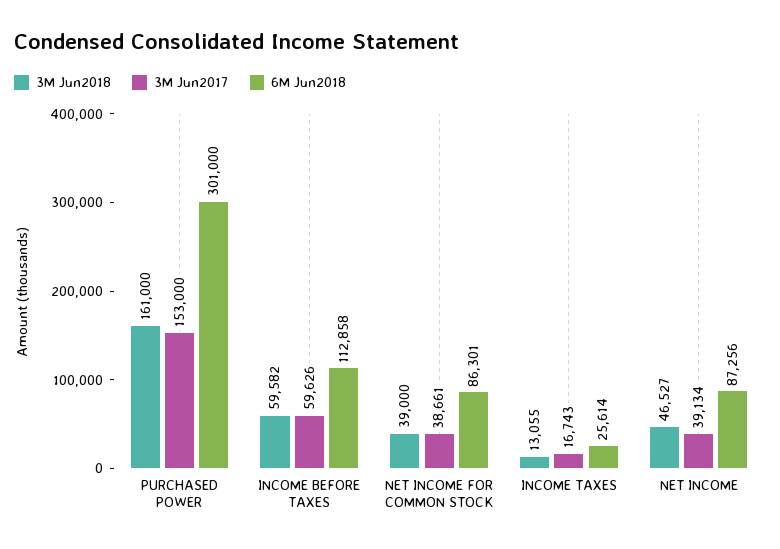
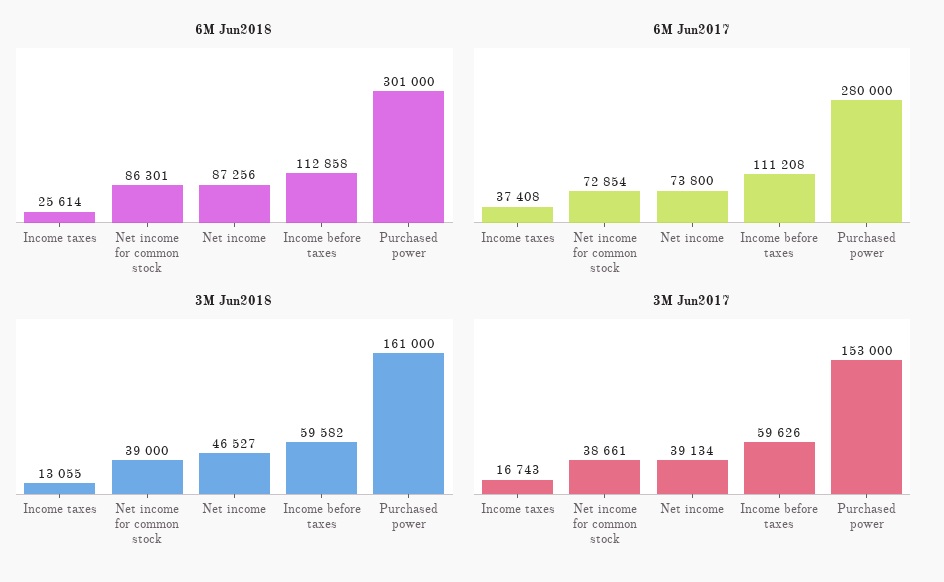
6M Jun2017, INCOME TAXES: none -> 37408
6M Jun2017, NET INCOME FOR COMMON STOCK: none -> 72854
6M Jun2017, NET INCOME: none -> 73800
6M Jun2017, INCOME BEFORE TAXES: none -> 111208
6M Jun2017, PURCHASED POWER: none -> 280000

